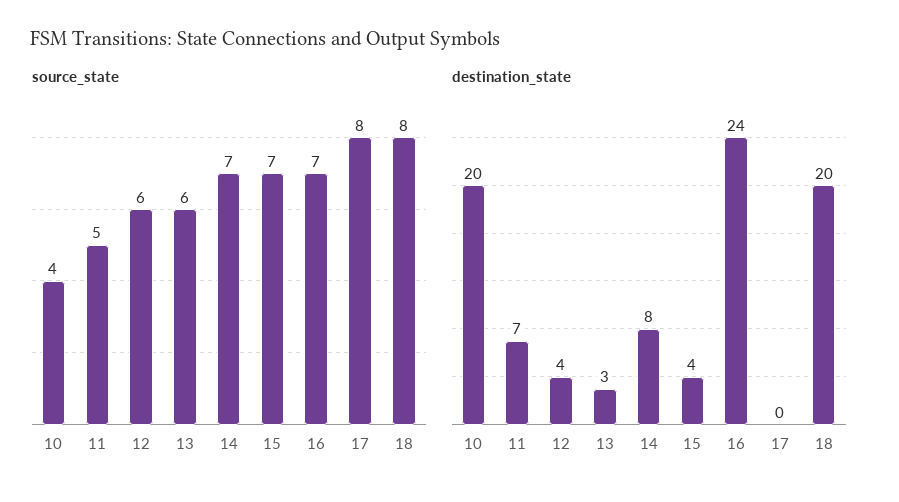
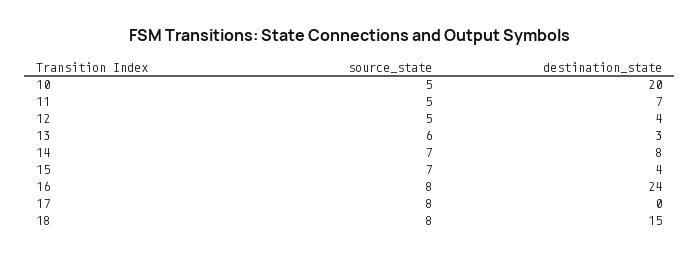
source_state, 10: 4 -> 5
source_state, 12: 6 -> 5
source_state, 16: 7 -> 8
destination_state, 18: 20 -> 15

